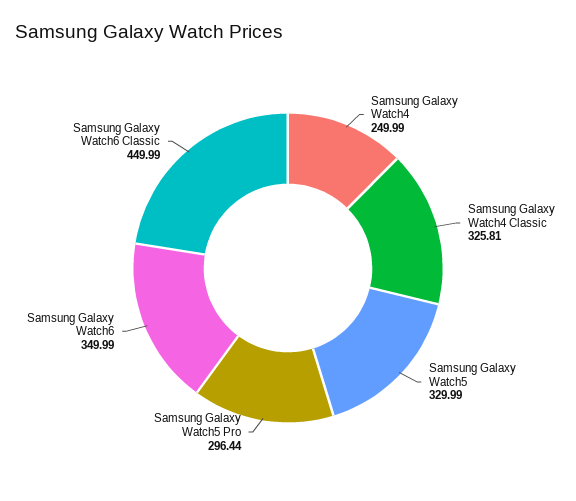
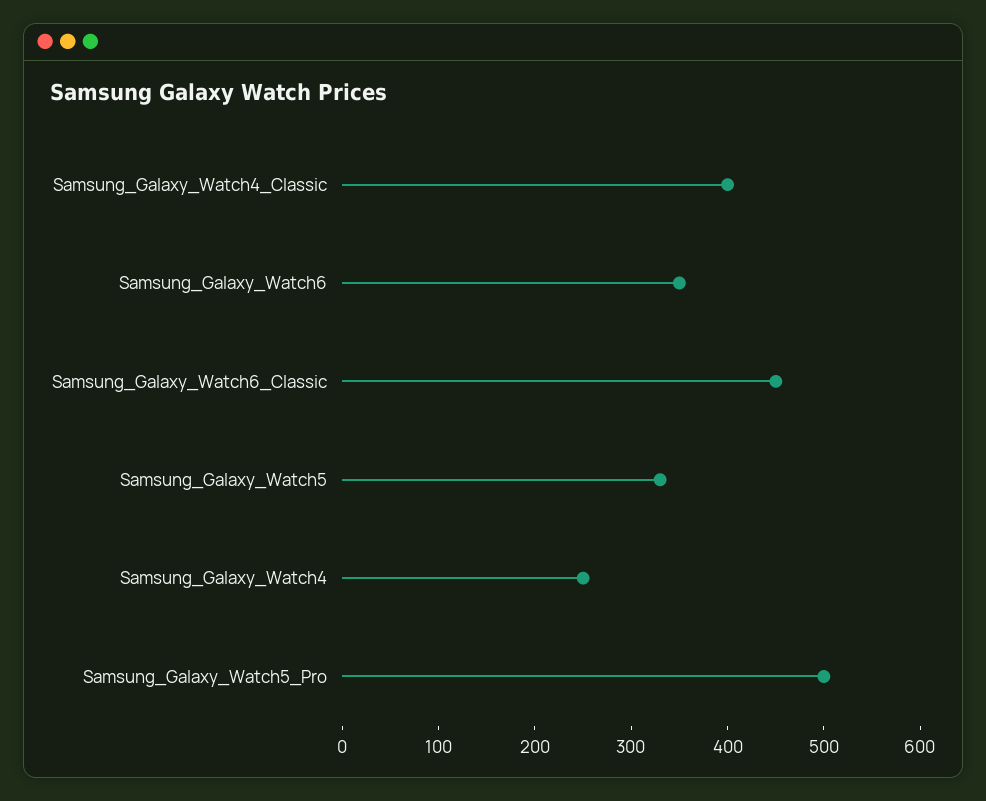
Samsung Galaxy Watch4 Classic: 325.81 -> 400
Samsung Galaxy Watch5 Pro: 296.44 -> 500

